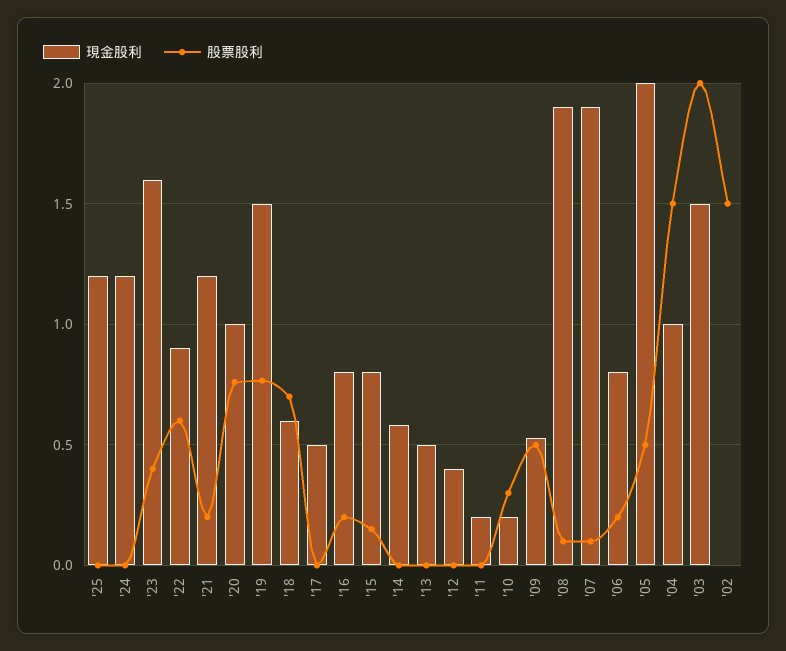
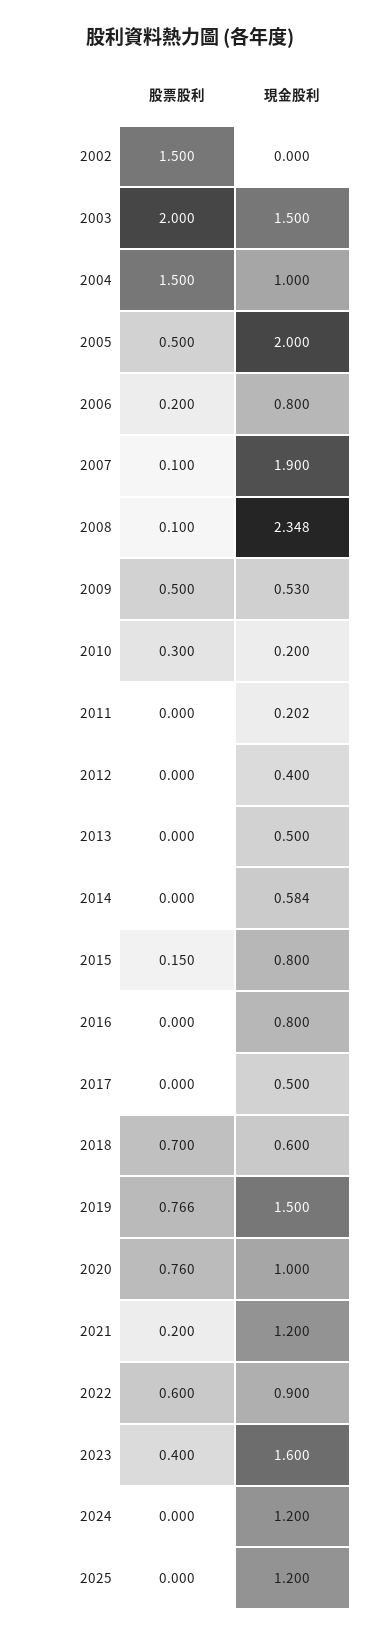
股票股利, '16: 0.2 -> 0
現金股利, '08: 1.9 -> 2.348

